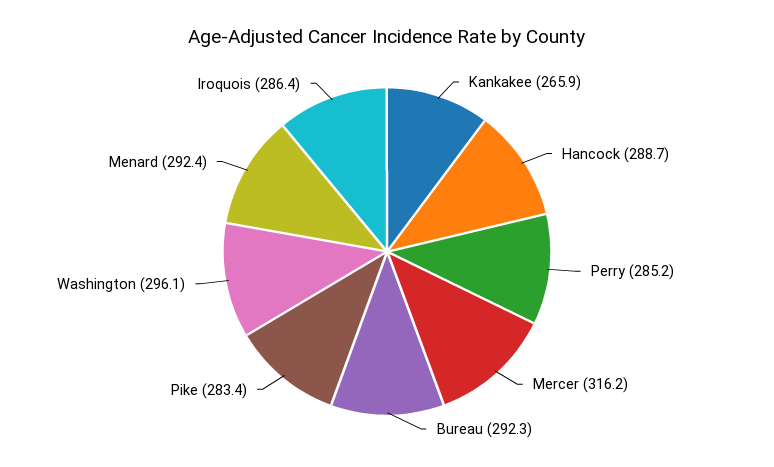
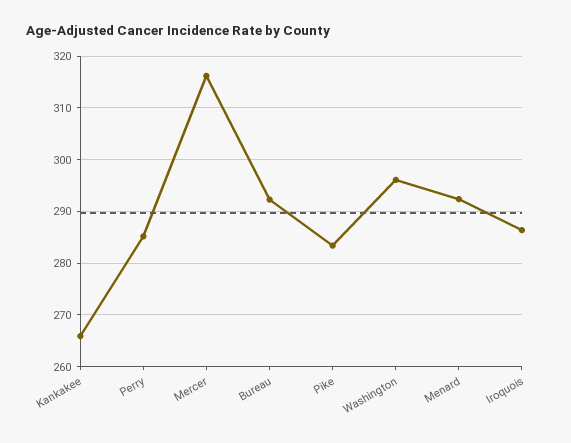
Hancock: 288.7 -> none

